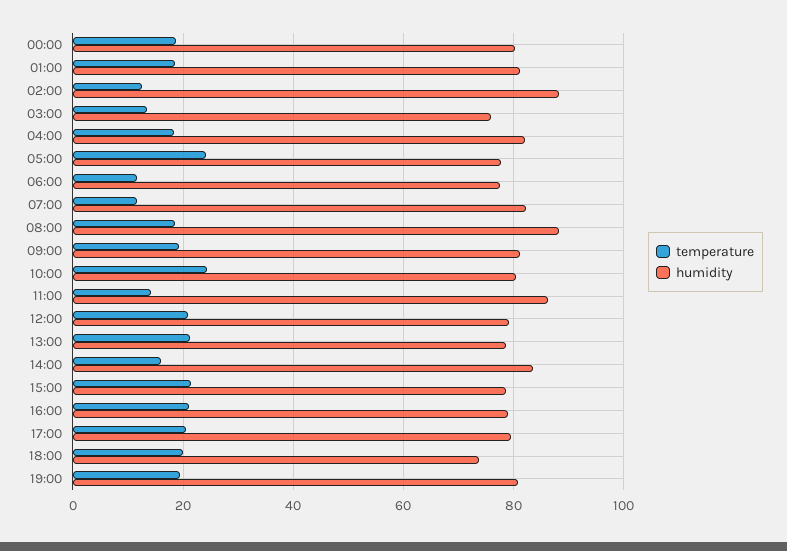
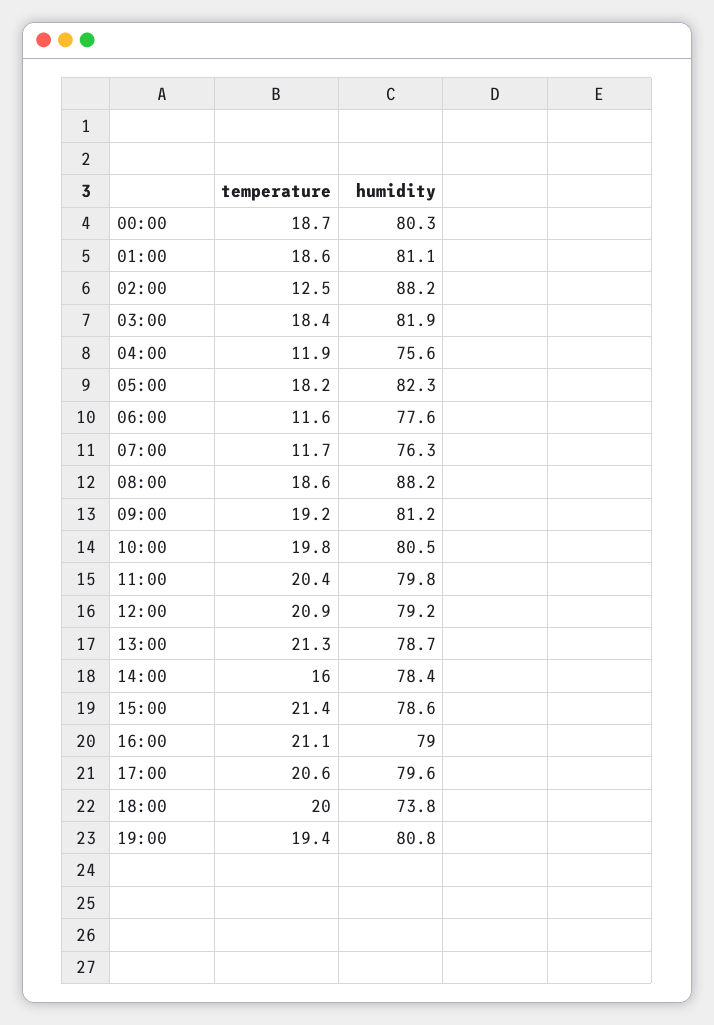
temperature, 03:00: 14 -> 18.4
humidity, 03:00: 76 -> 81.9
temperature, 04:00: 18 -> 11.9
humidity, 04:00: 82 -> 75.6
temperature, 05:00: 24 -> 18.2
humidity, 05:00: 78 -> 82.3
humidity, 07:00: 82 -> 76.3
temperature, 10:00: 24 -> 19.8
temperature, 11:00: 14 -> 20.4
humidity, 11:00: 86 -> 79.8
humidity, 14:00: 84 -> 78.4

